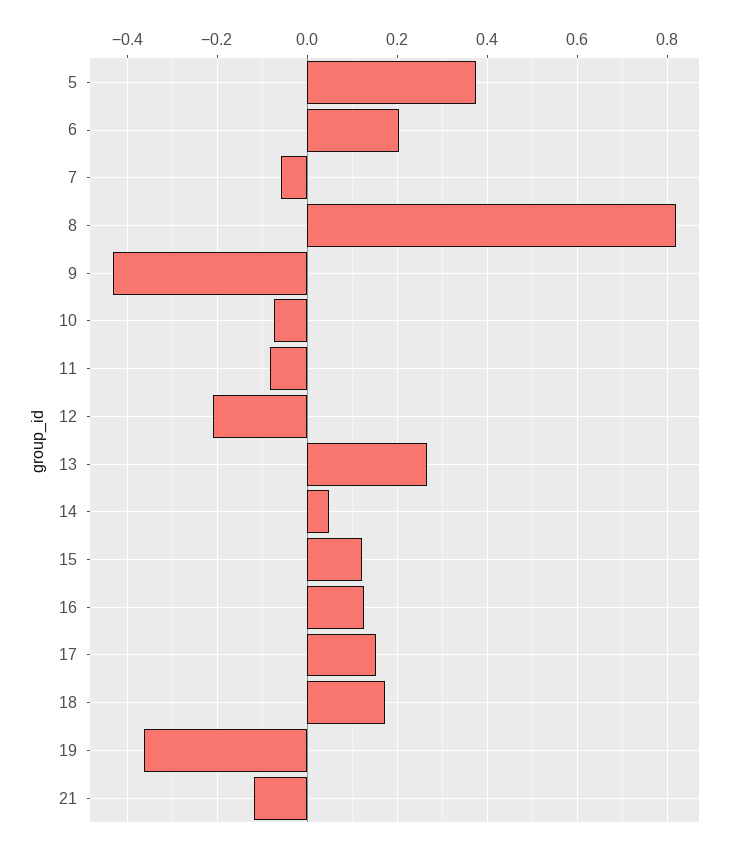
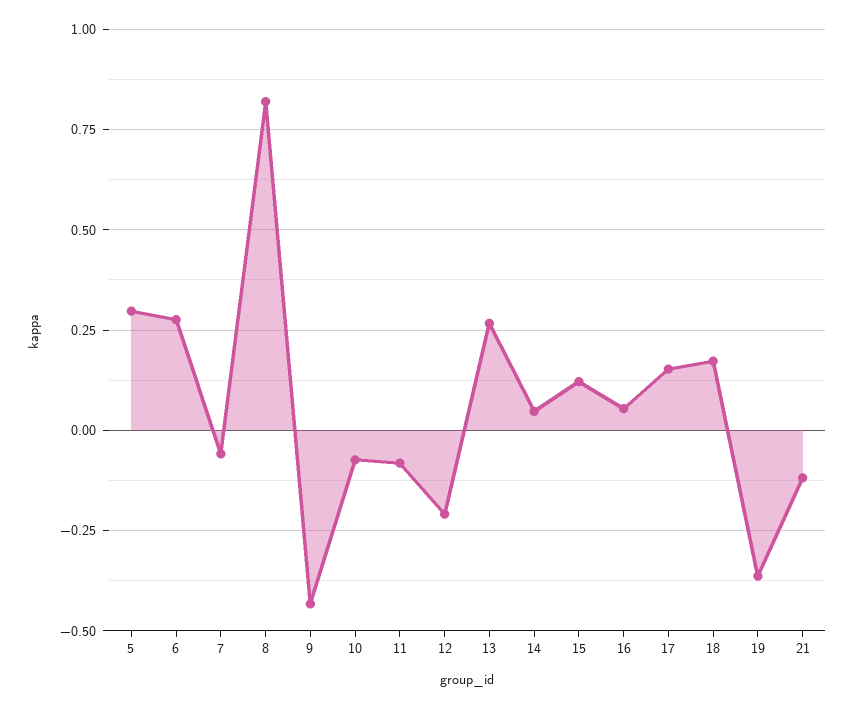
5: 0.38 -> 0.3
6: 0.2 -> 0.275
16: 0.12 -> 0.05

